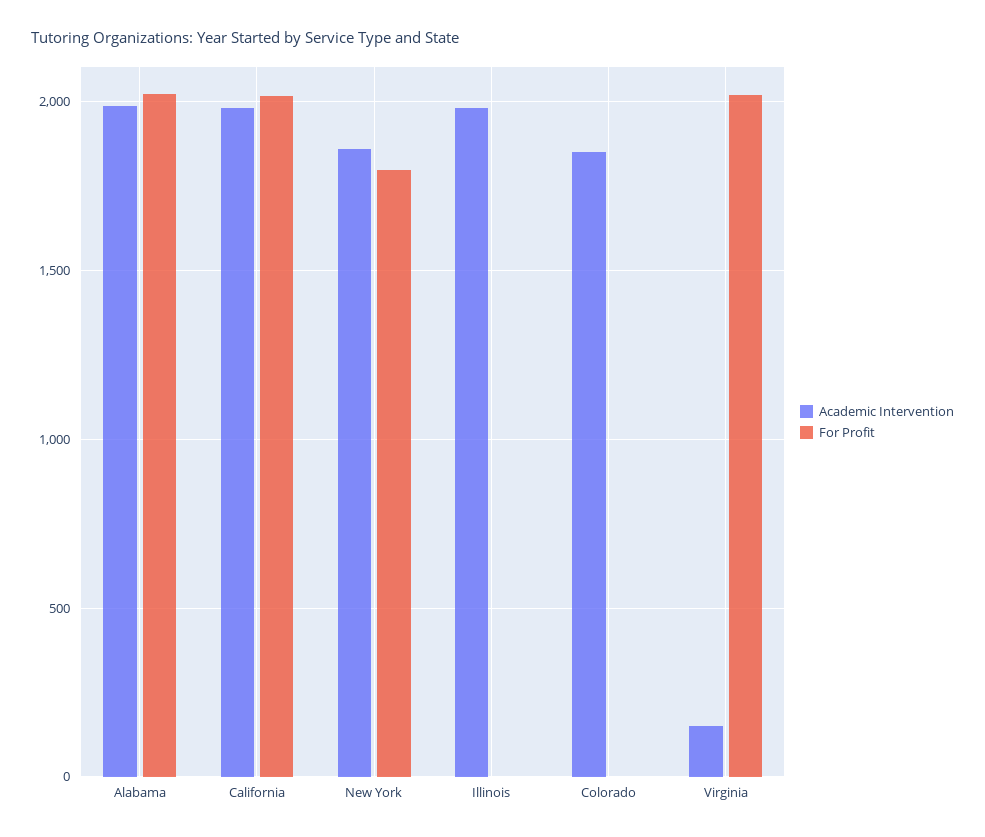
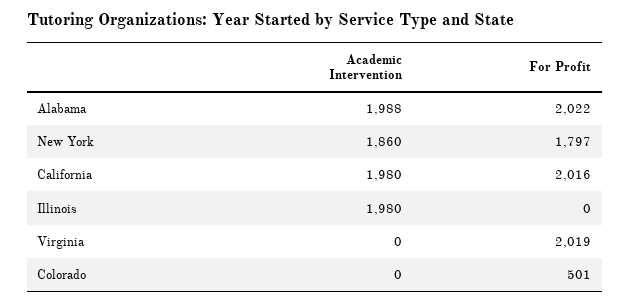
Academic Intervention, Colorado: 1850 -> 0
For Profit, Colorado: 0 -> 501
Academic Intervention, Virginia: 150 -> 0

